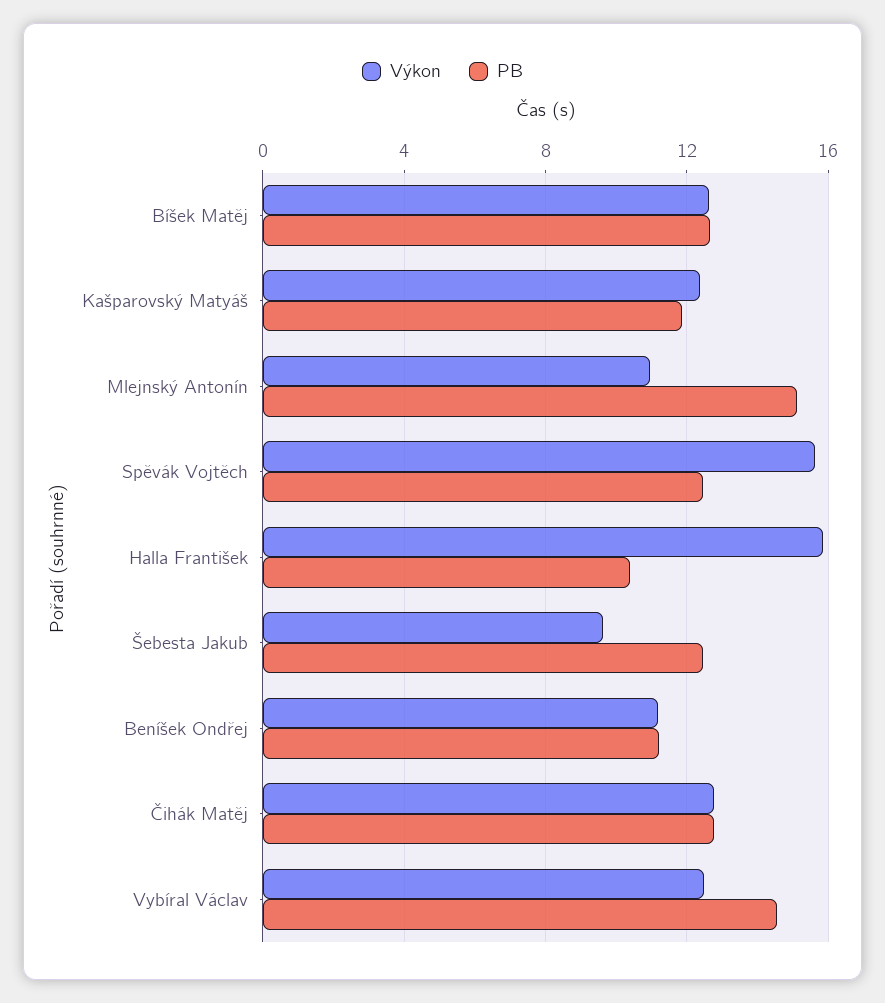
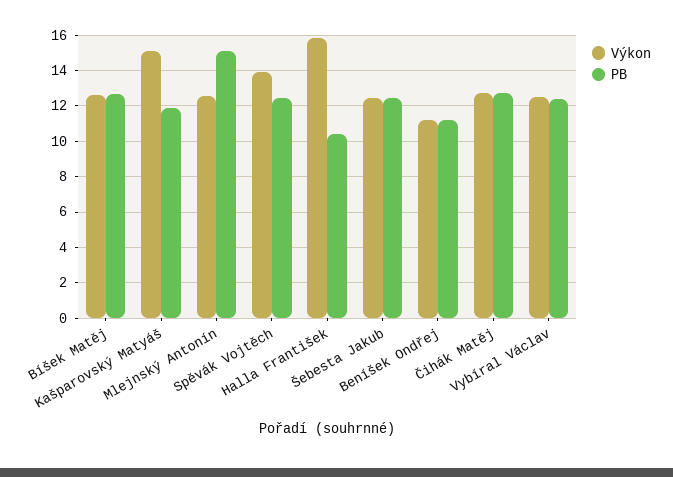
Výkon, Kašparovský Matyáš: 12.5 -> 15
Výkon, Mlejnský Antonín: 11 -> 12.5
Výkon, Spěvák Vojtěch: 15.5 -> 14
Výkon, Šebesta Jakub: 9.5 -> 12.5
PB, Vybíral Václav: 14.5 -> 12.5

